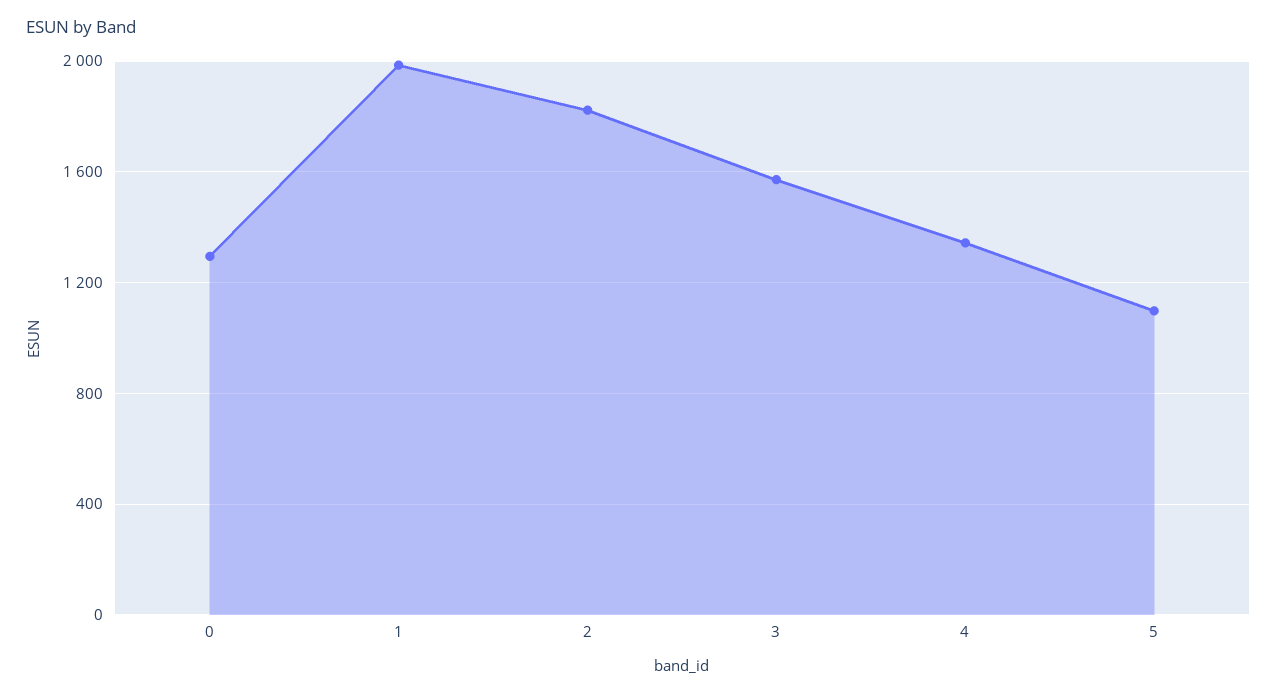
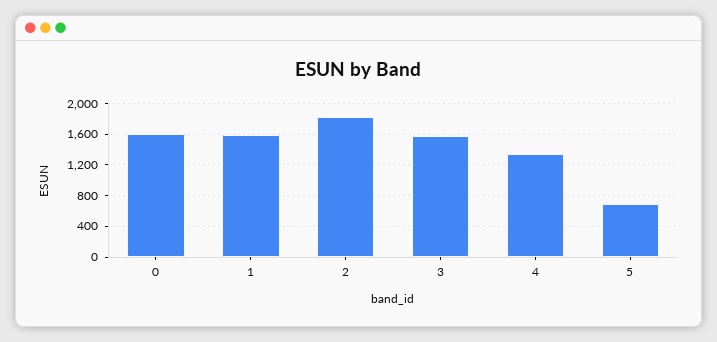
0: 1300 -> 1600
1: 2000 -> 1600
5: 1100 -> 700

